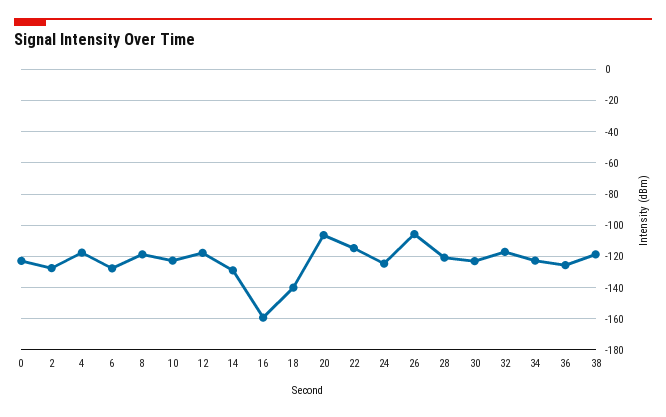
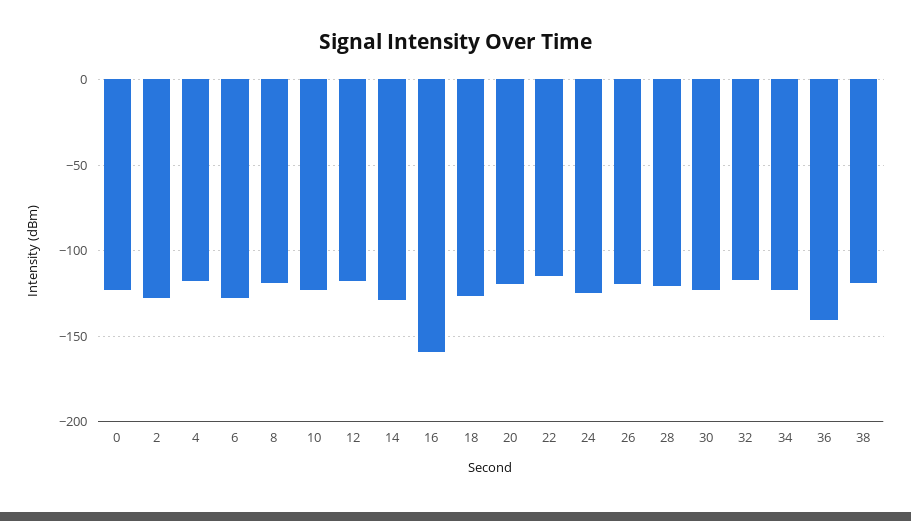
18: -140 -> -125
20: -105 -> -120
26: -105 -> -120
36: -125 -> -140

